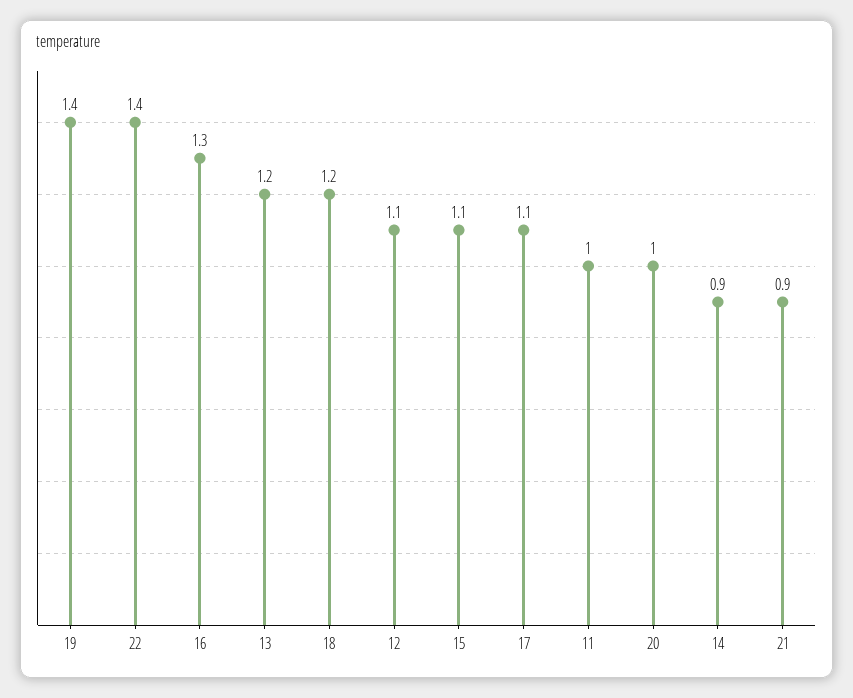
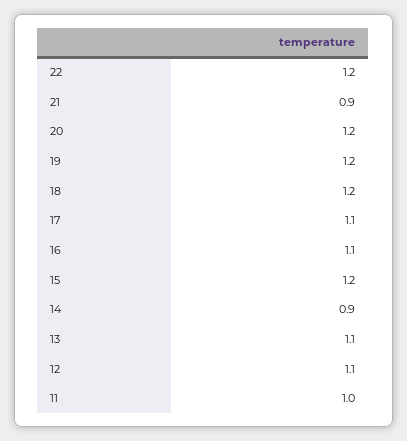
19: 1.4 -> 1.2
22: 1.4 -> 1.2
16: 1.3 -> 1.1
13: 1.2 -> 1.1
15: 1.1 -> 1.2
20: 1 -> 1.2

